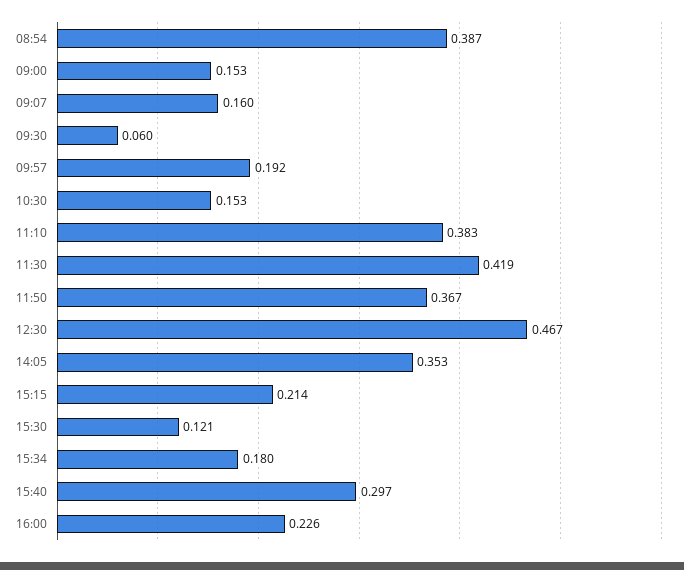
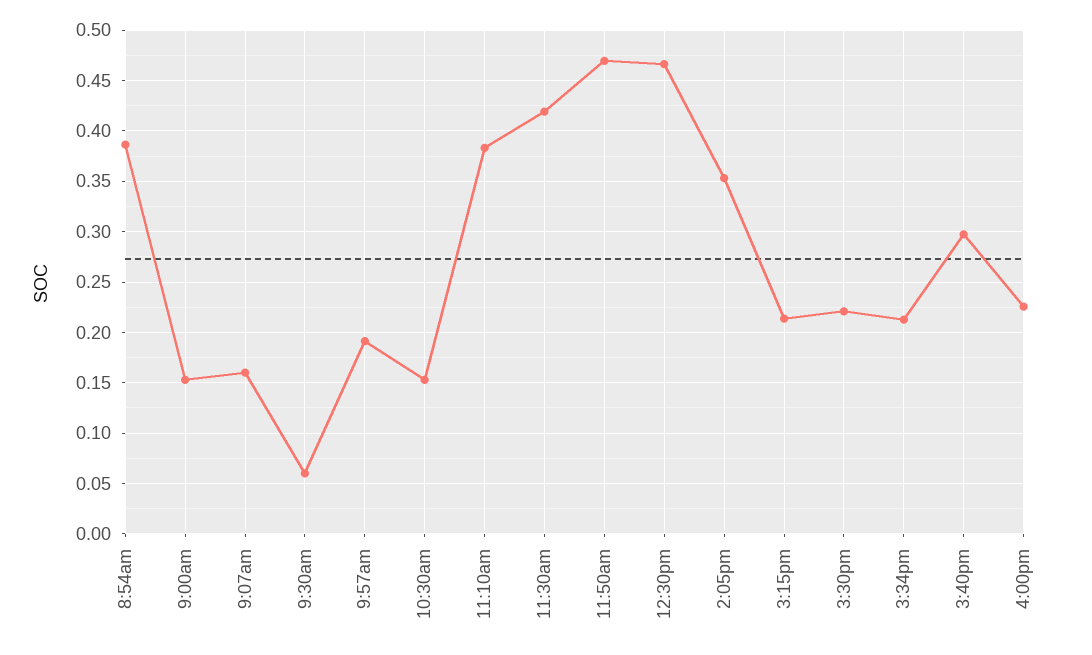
11:50: 0.367 -> 0.47
15:30: 0.121 -> 0.22
15:34: 0.18 -> 0.21

